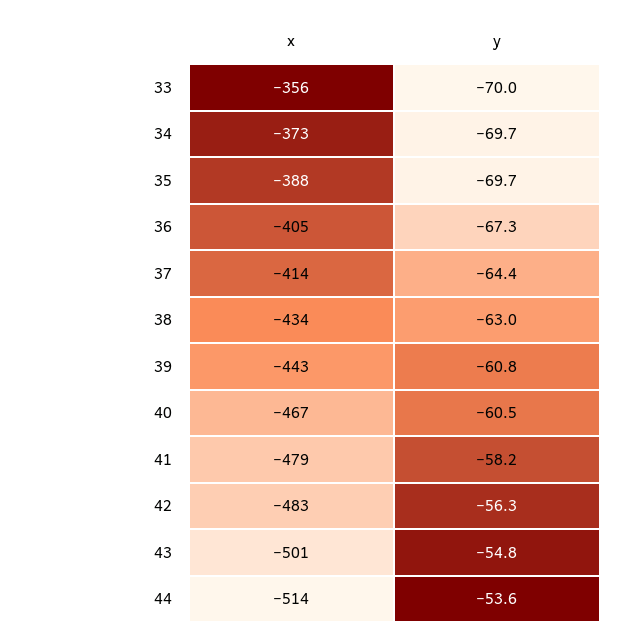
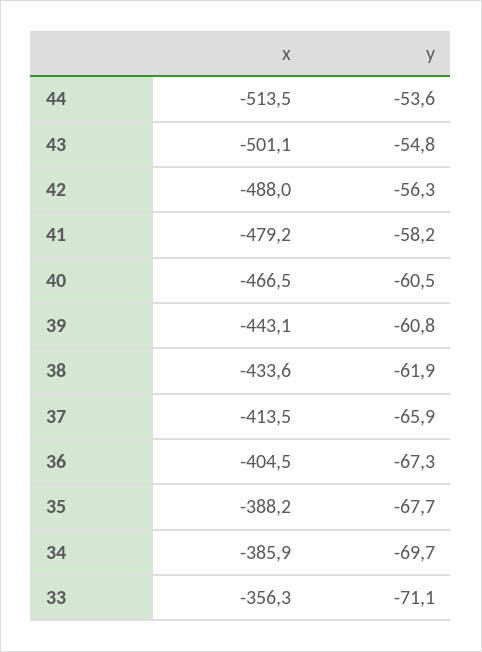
y, 33: -70 -> -71.1
x, 34: -373 -> -385.9
y, 35: -69.7 -> -67.7
y, 37: -64.4 -> -65.9
y, 38: -63 -> -61.9
x, 42: -483 -> -488

